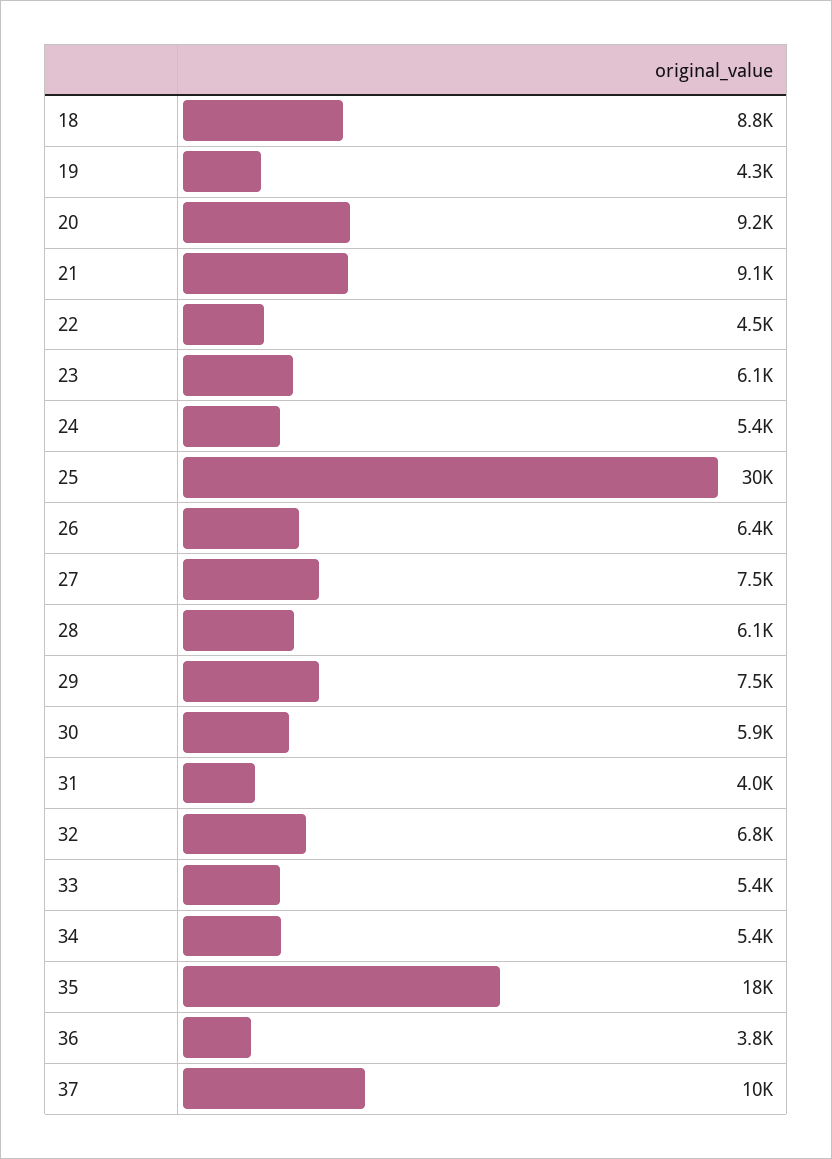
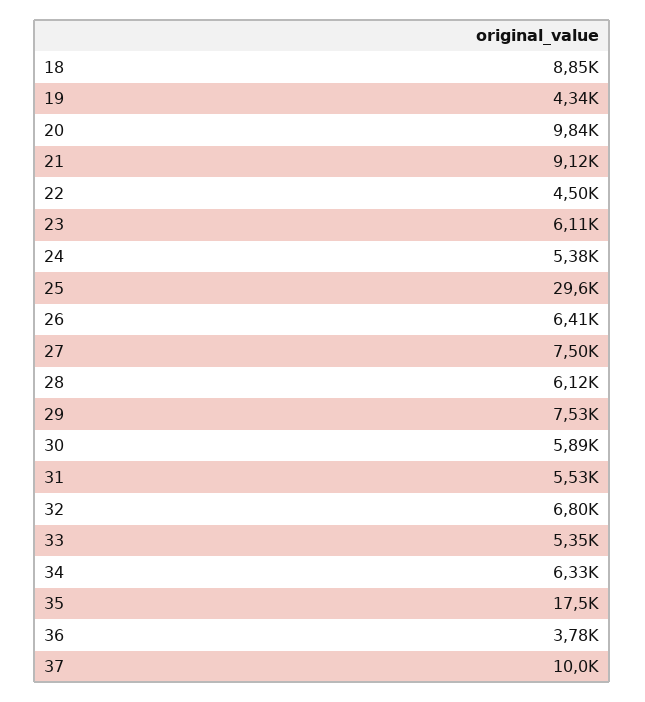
20: 9200 -> 9840
31: 4000 -> 5530
34: 5400 -> 6330

